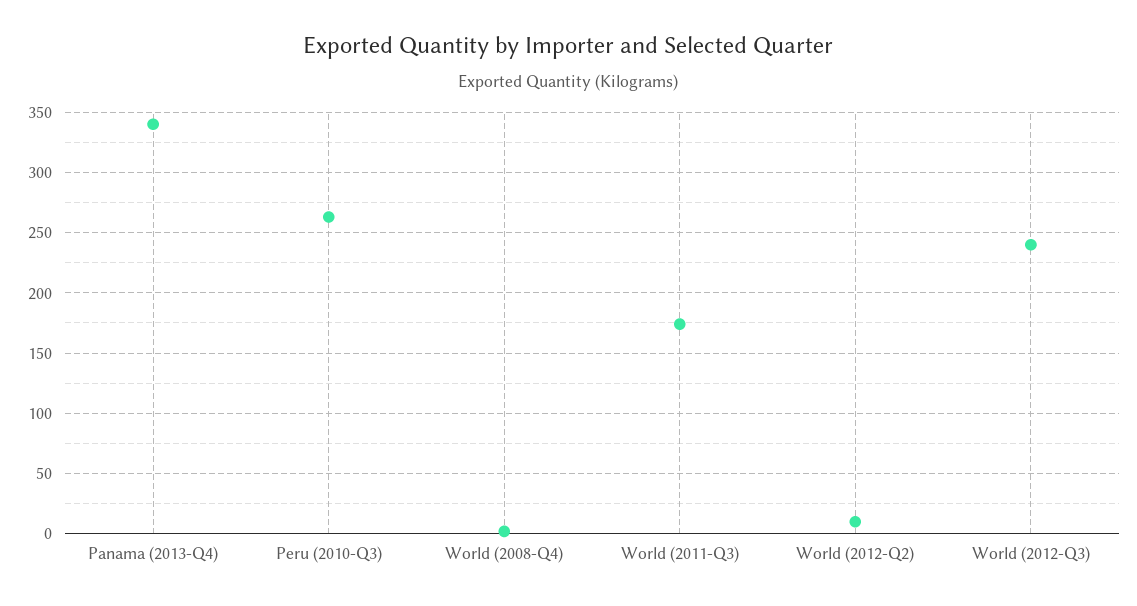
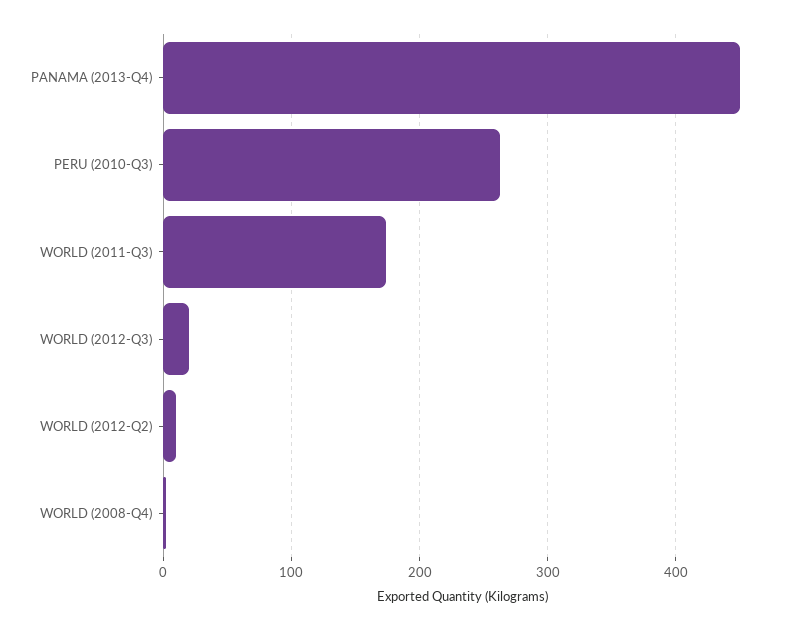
Panama (2013-Q4): 340 -> 450
World (2012-Q3): 240 -> 20

